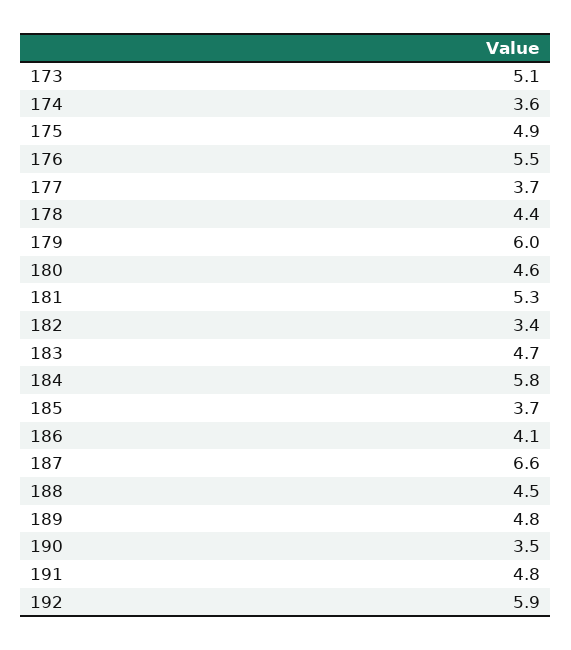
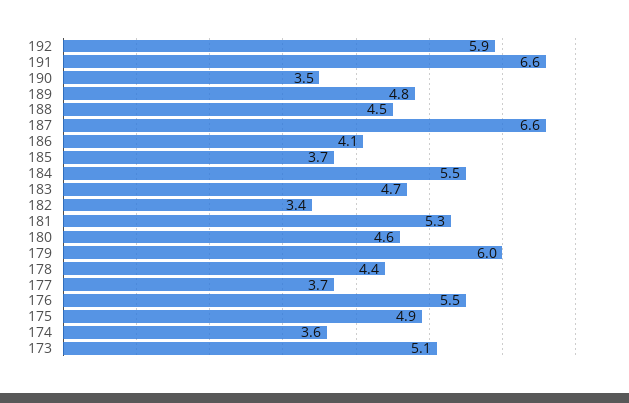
184: 5.8 -> 5.5
191: 4.8 -> 6.6

